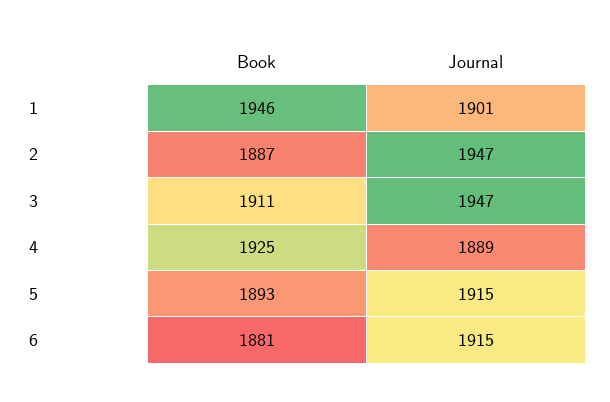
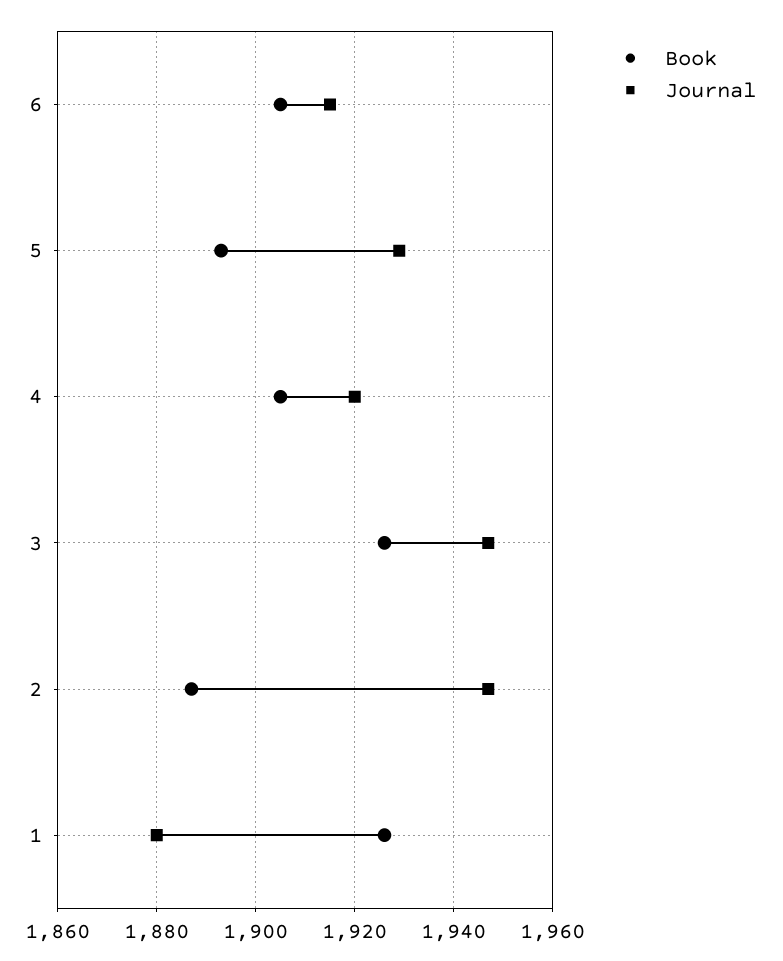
Book, 1: 1946 -> 1925
Journal, 1: 1901 -> 1880
Book, 3: 1911 -> 1925
Book, 4: 1925 -> 1905
Journal, 4: 1889 -> 1920
Journal, 5: 1915 -> 1930
Book, 6: 1881 -> 1905

